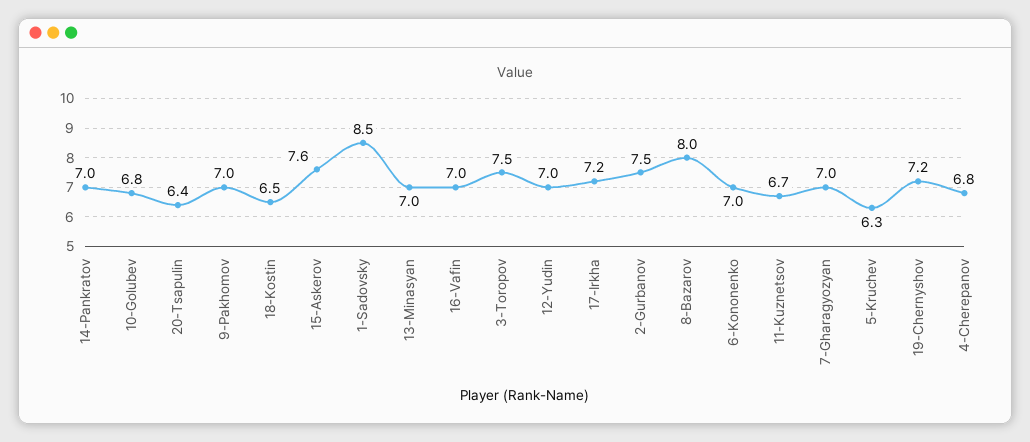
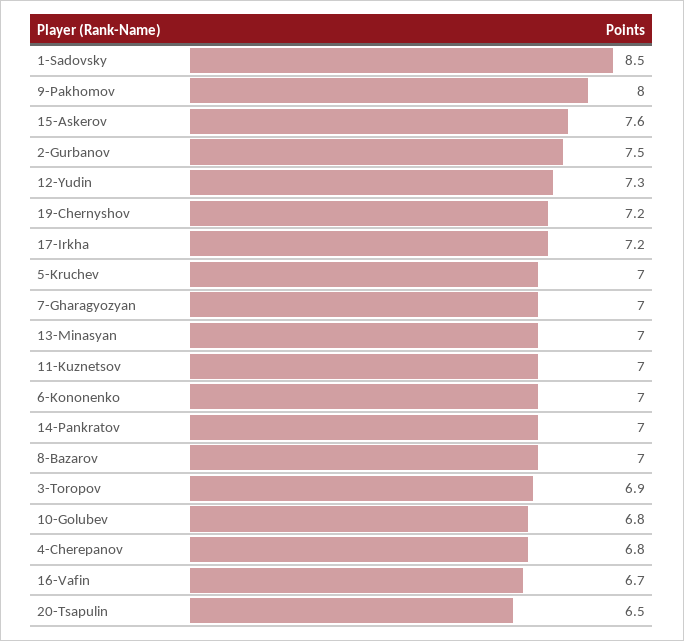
20-Tsapulin: 6.4 -> 6.5
9-Pakhomov: 7 -> 8
18-Kostin: 6.5 -> none
16-Vafin: 7 -> 6.7
3-Toropov: 7.5 -> 6.9
12-Yudin: 7 -> 7.3
8-Bazarov: 8 -> 7
11-Kuznetsov: 6.7 -> 7
5-Kruchev: 6.3 -> 7

